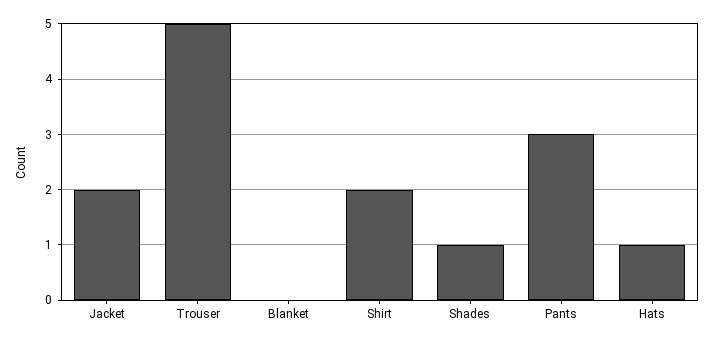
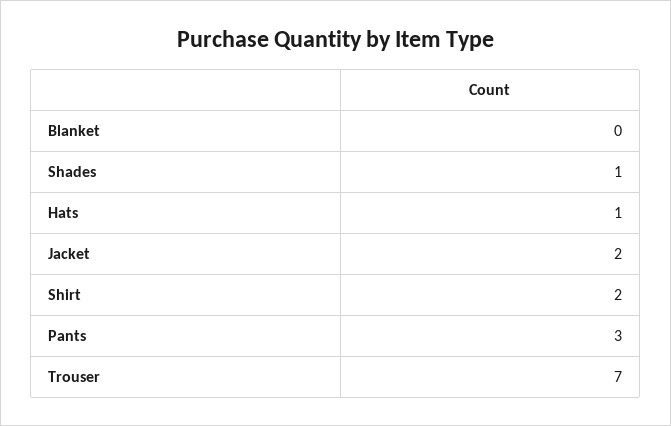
Trouser: 5 -> 7

